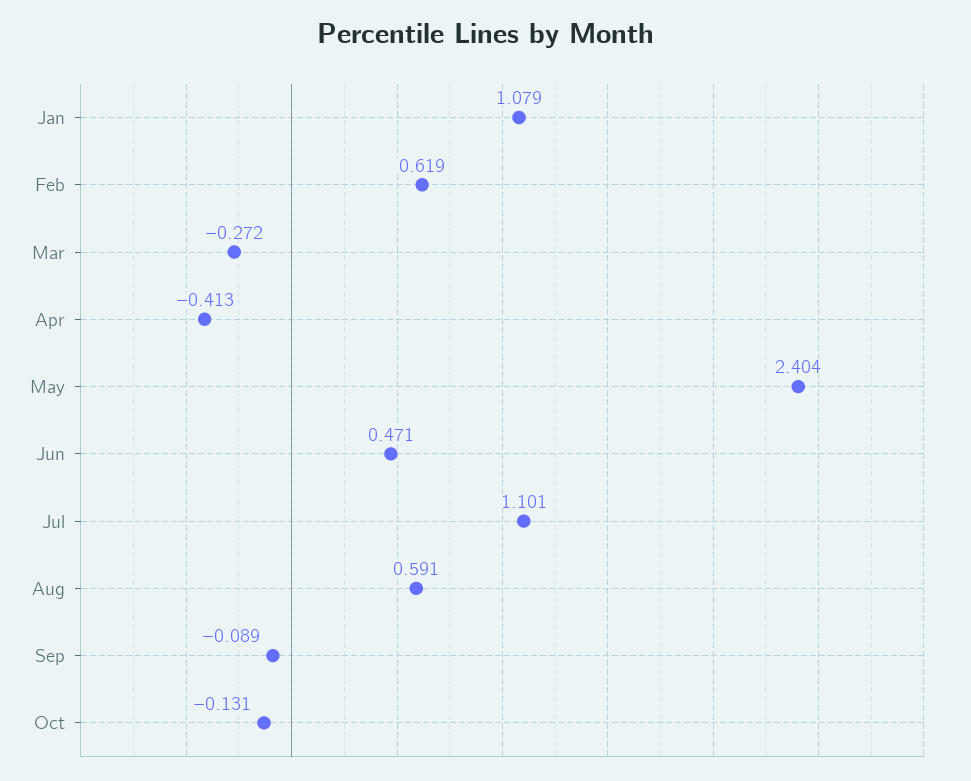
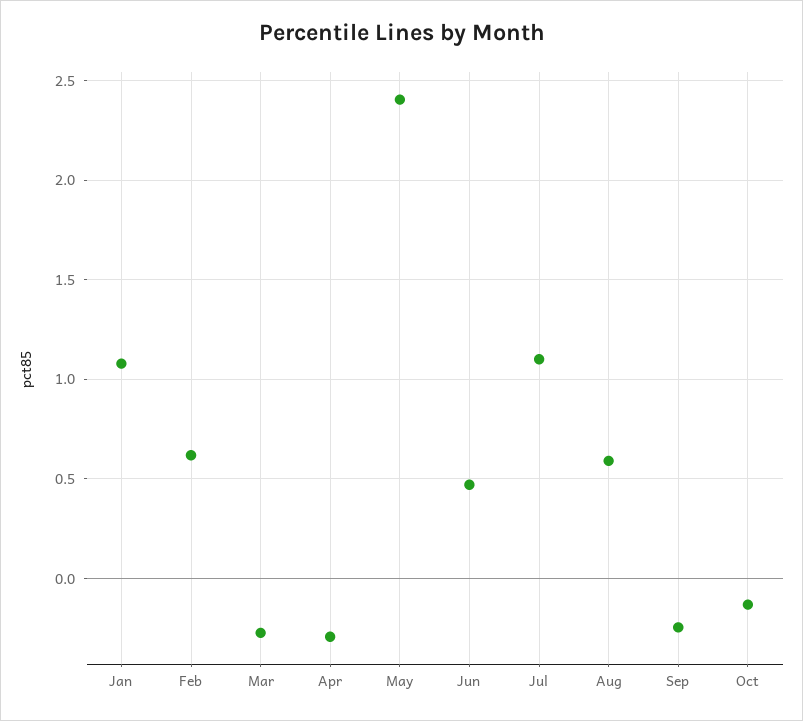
Apr: -0.413 -> -0.3
Sep: -0.089 -> -0.25

